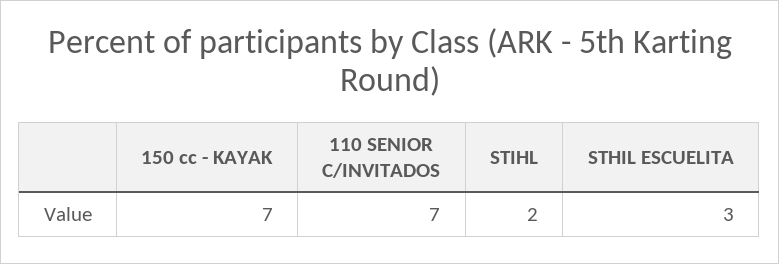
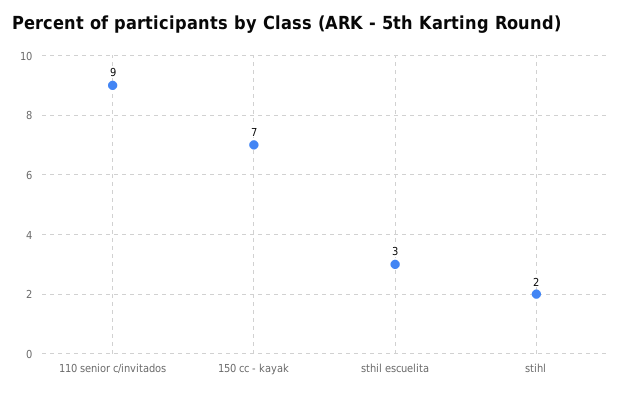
110 SENIOR C/INVITADOS: 7 -> 9

